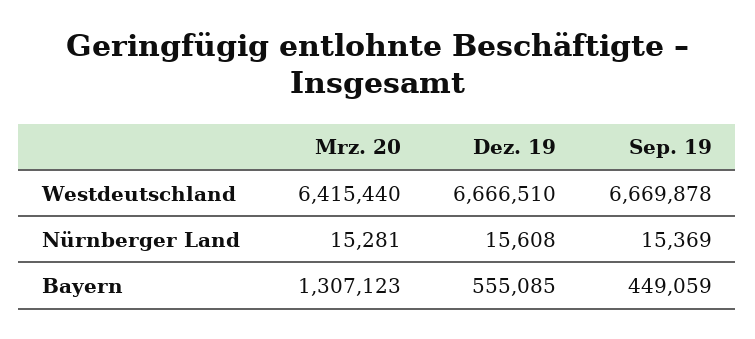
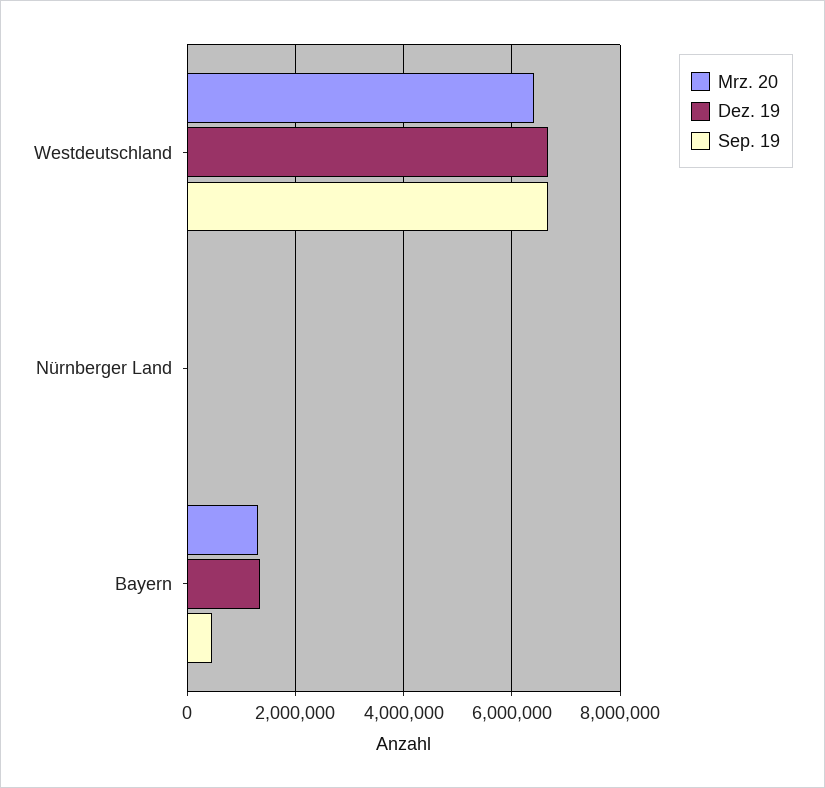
Dez. 19, Bayern: 555085 -> 1400000

